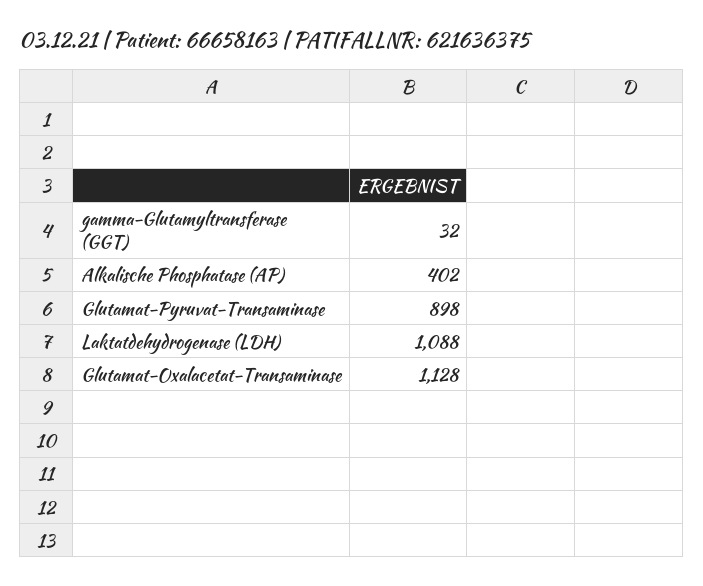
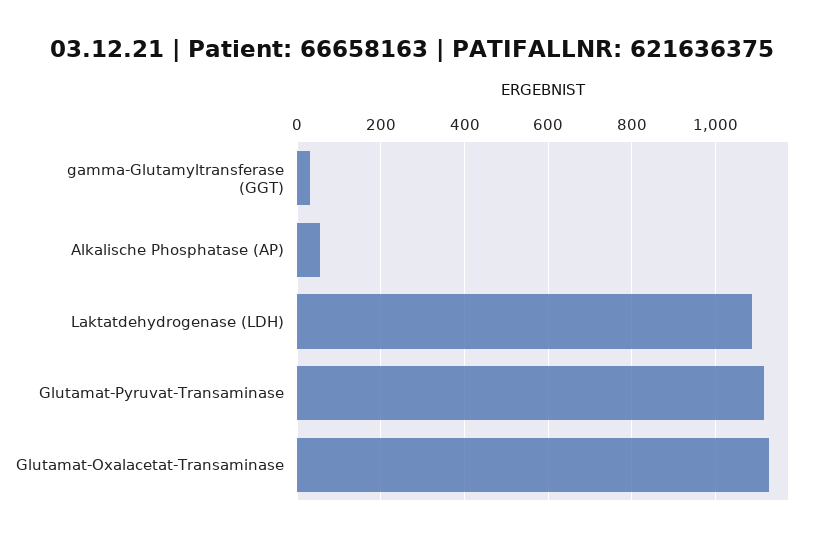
Alkalische Phosphatase (AP): 402 -> 60
Glutamat-Pyruvat-Transaminase: 898 -> 1120

